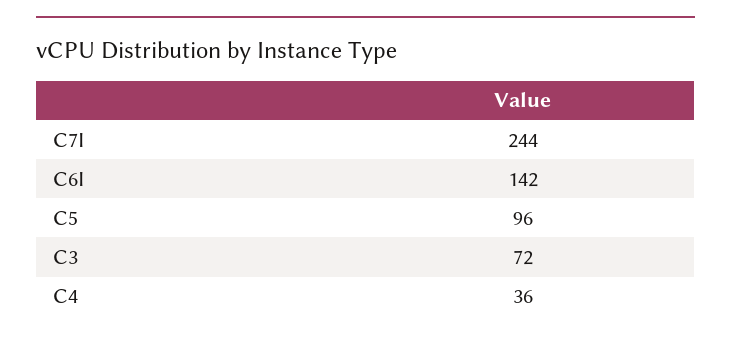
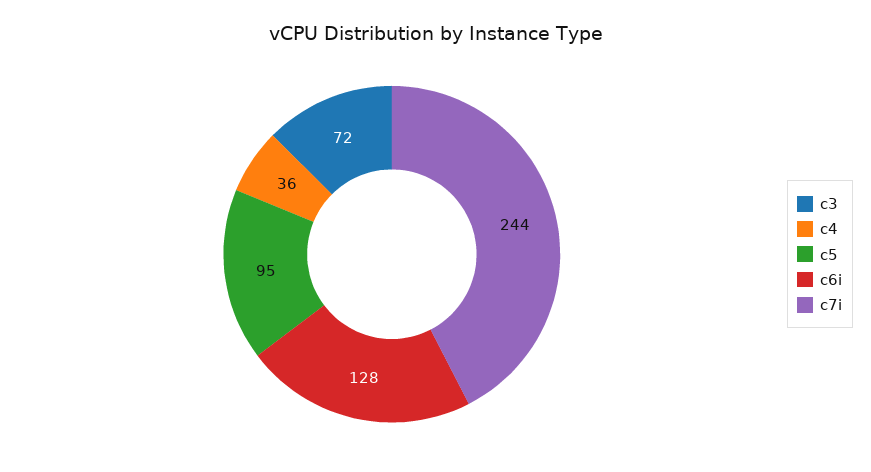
C6I: 142 -> 128
C5: 96 -> 95

